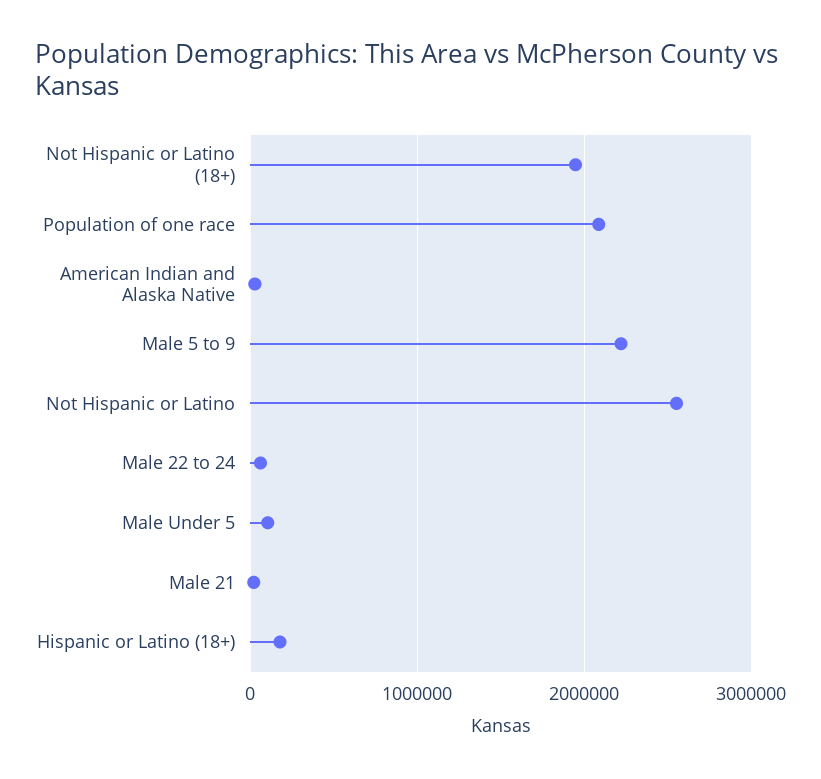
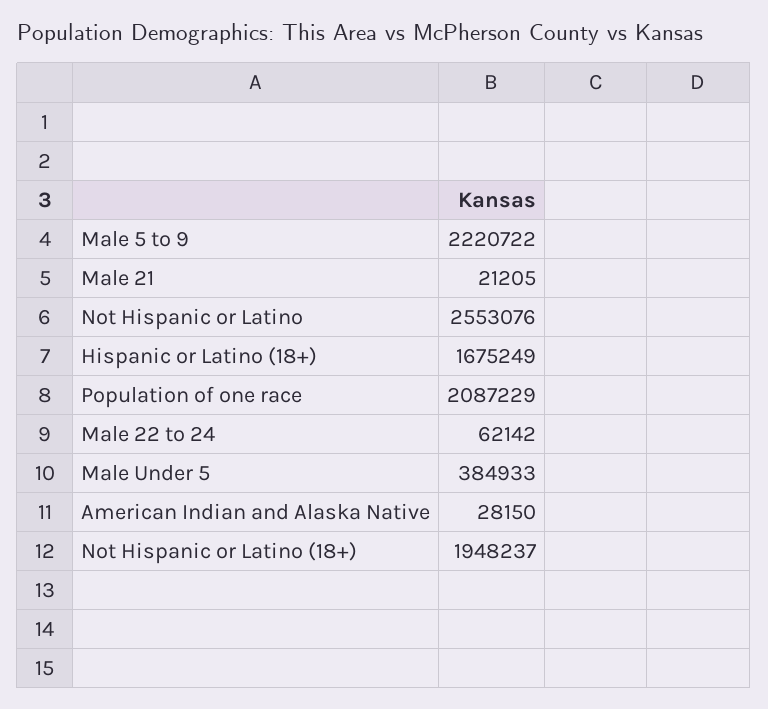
Male Under 5: 100000 -> 384933
Hispanic or Latino (18+): 200000 -> 1675249

